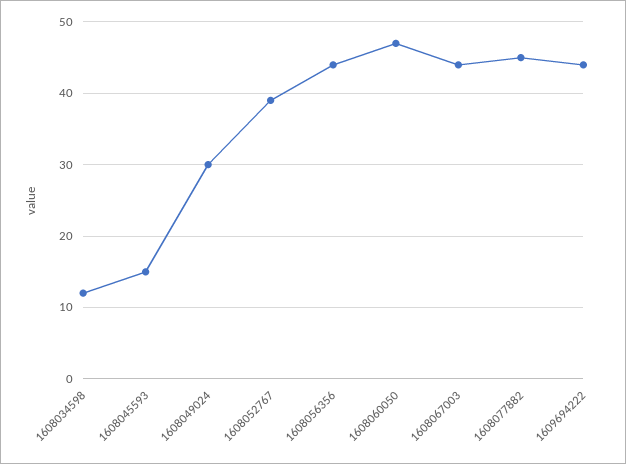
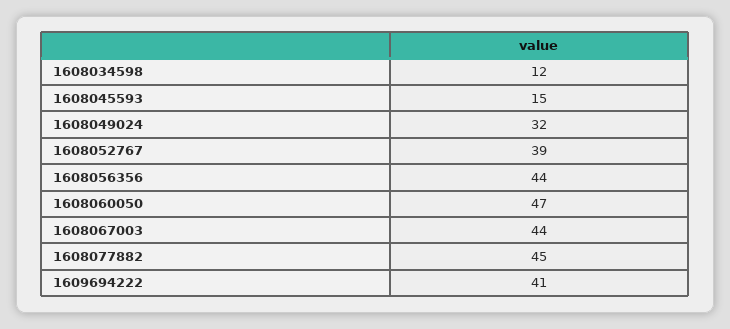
1608049024: 30 -> 32
1609694222: 44 -> 41

